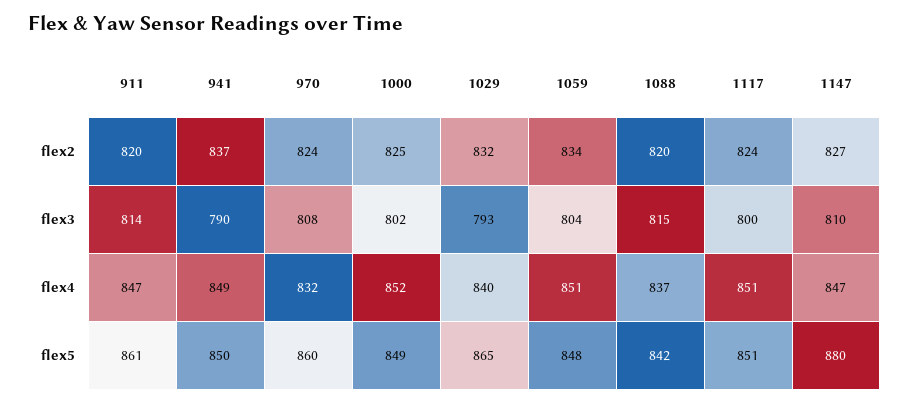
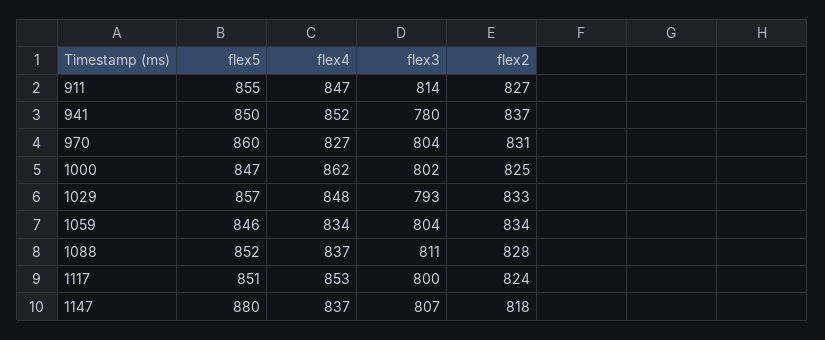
911, flex2: 820 -> 827
970, flex2: 824 -> 831
1029, flex2: 832 -> 833
1088, flex2: 820 -> 828
1147, flex2: 827 -> 818
941, flex3: 790 -> 780
970, flex3: 808 -> 804
1088, flex3: 815 -> 811
1147, flex3: 810 -> 807
941, flex4: 849 -> 852
970, flex4: 832 -> 827
1000, flex4: 852 -> 862
1029, flex4: 840 -> 848
1059, flex4: 851 -> 834
1117, flex4: 851 -> 853
1147, flex4: 847 -> 837
911, flex5: 861 -> 855
1000, flex5: 849 -> 847
1029, flex5: 865 -> 857
1059, flex5: 848 -> 846
1088, flex5: 842 -> 852

